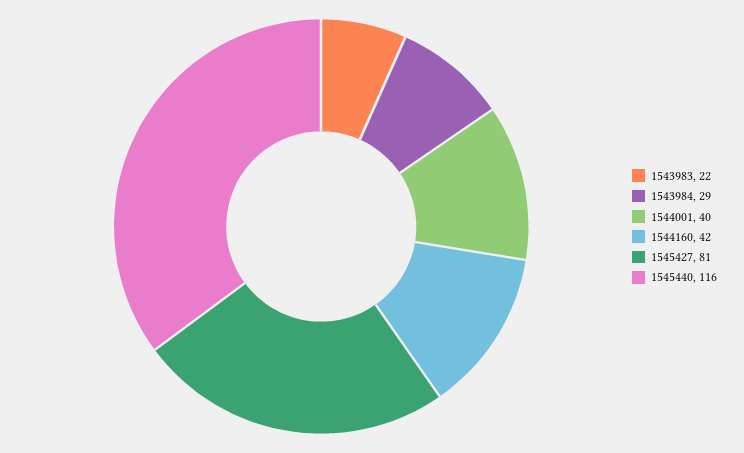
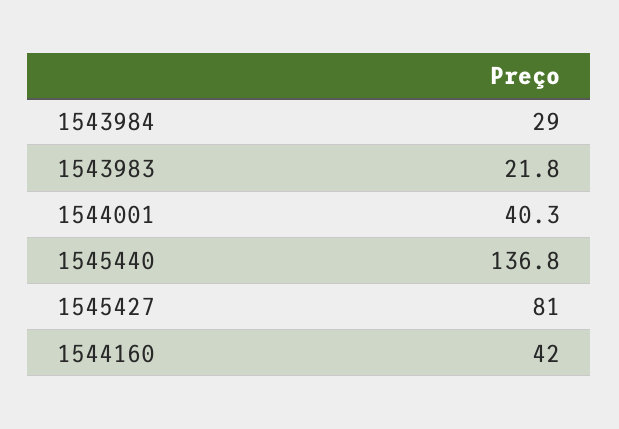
1545440: 116 -> 136.8

